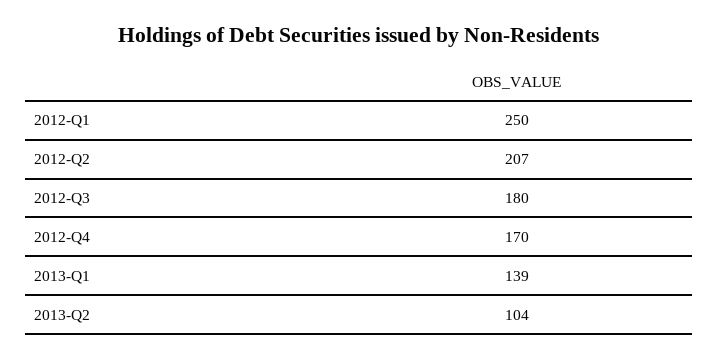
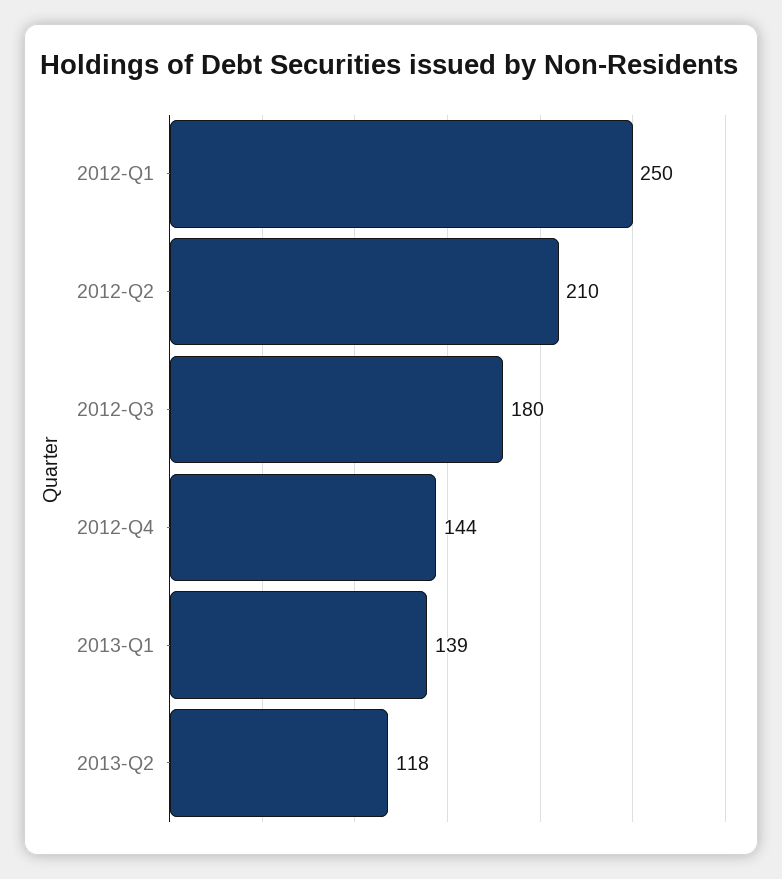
2012-Q2: 207 -> 210
2012-Q4: 170 -> 144
2013-Q2: 104 -> 118

